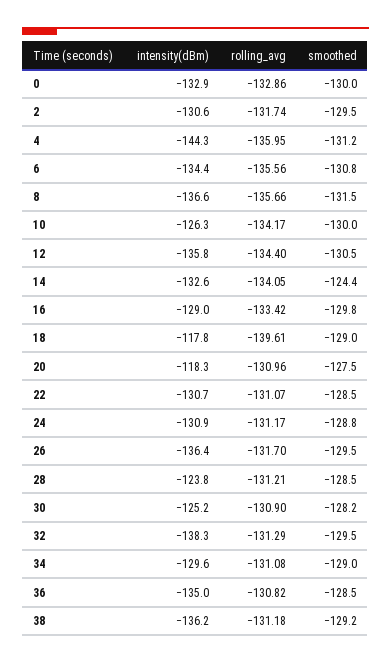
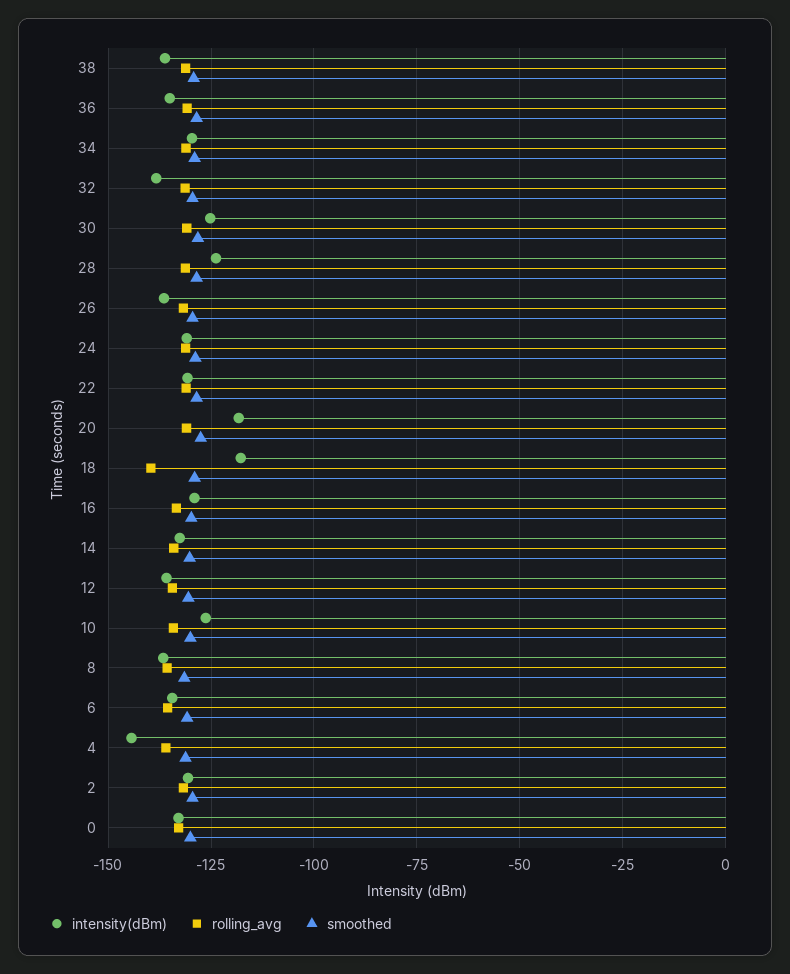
smoothed, 14: -124.4 -> -130

